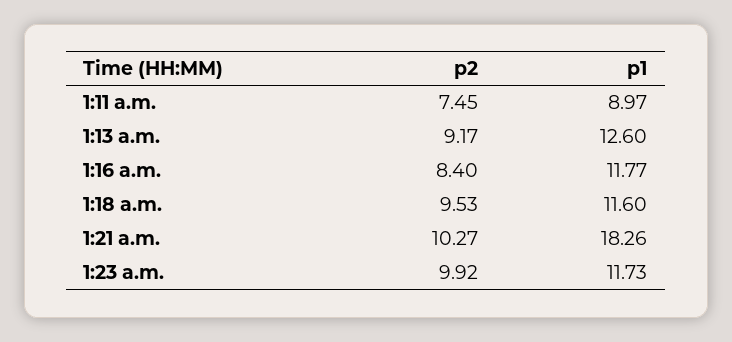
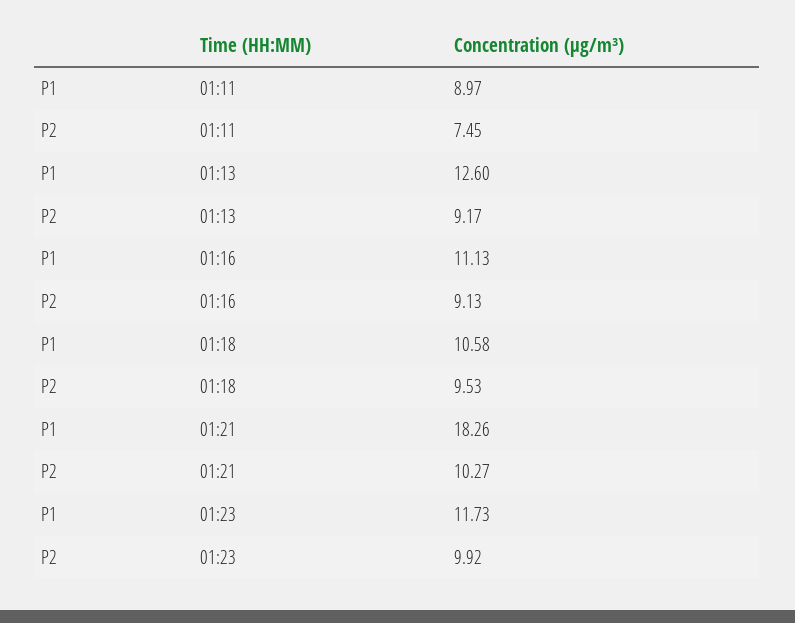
p2, 1:16 a.m.: 8.4 -> 9.13
p1, 1:16 a.m.: 11.77 -> 11.13
p1, 1:18 a.m.: 11.6 -> 10.58

